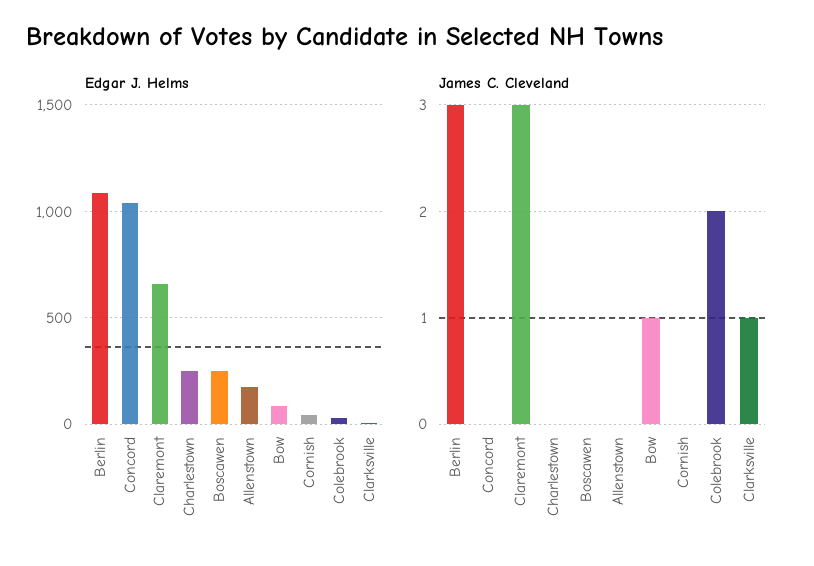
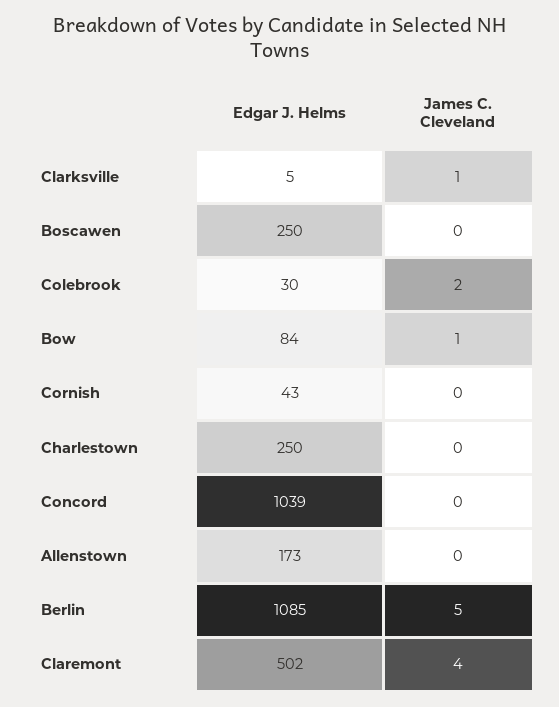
Edgar J. Helms, Claremont: 650 -> 502
James C. Cleveland, Berlin: 3 -> 5
James C. Cleveland, Claremont: 3 -> 4

